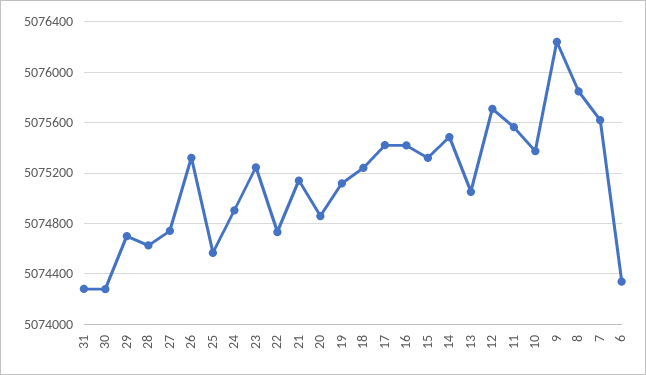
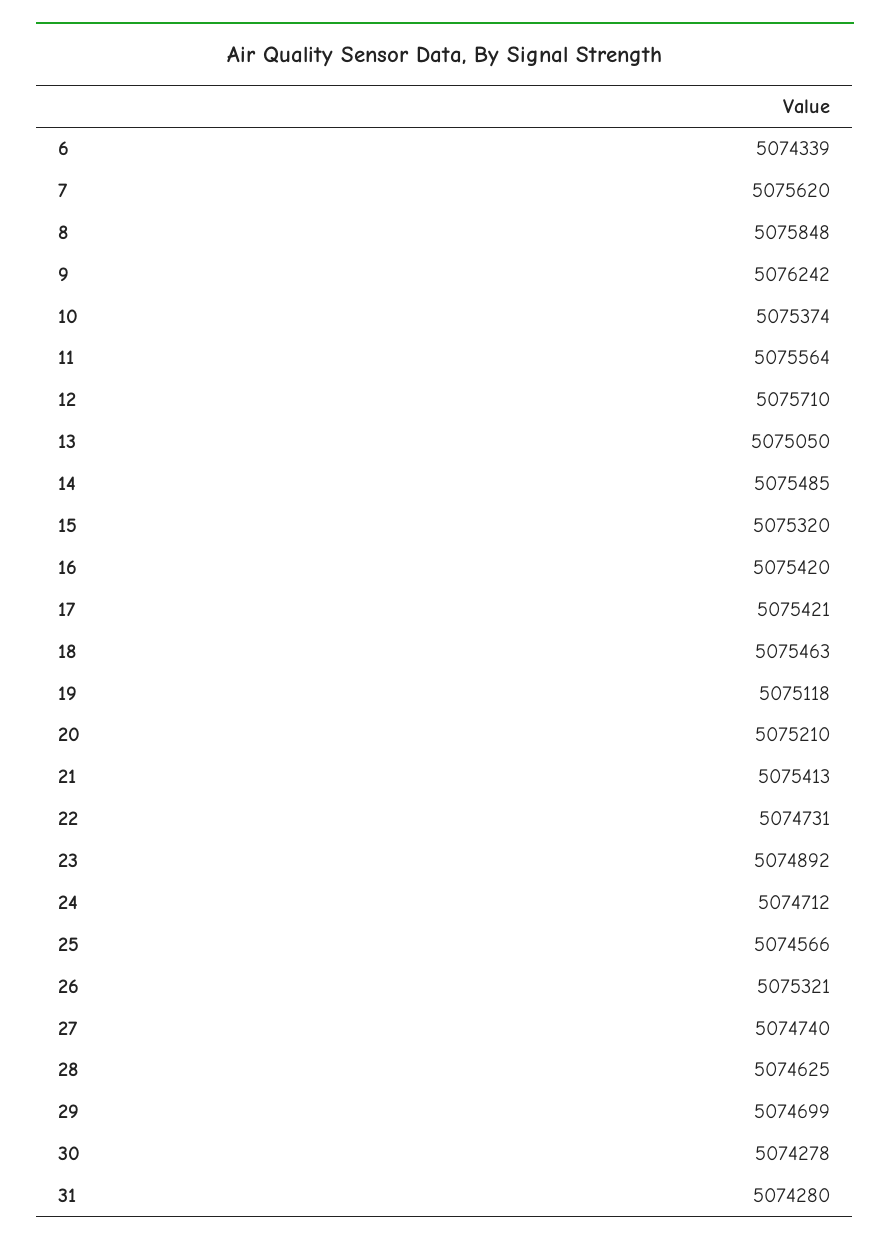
24: 5074900 -> 5074712
23: 5075250 -> 5074892
21: 5075150 -> 5075413
20: 5074850 -> 5075210
18: 5075250 -> 5075463

